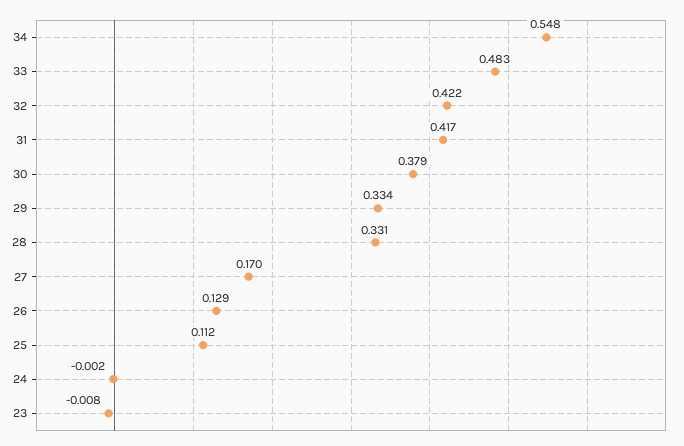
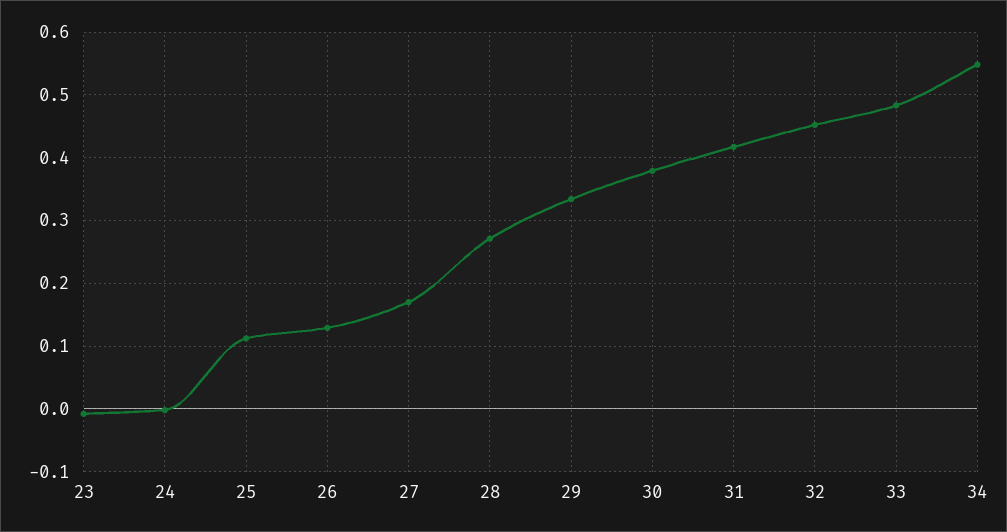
32: 0.422 -> 0.45
28: 0.331 -> 0.27

